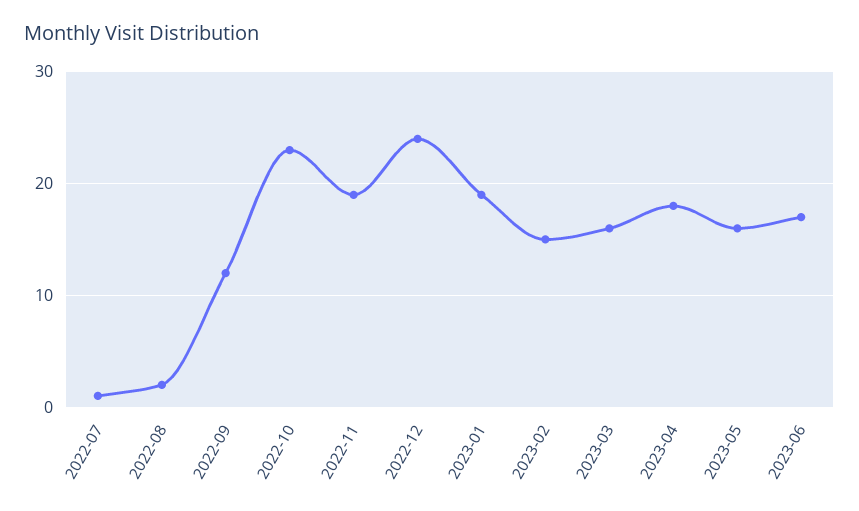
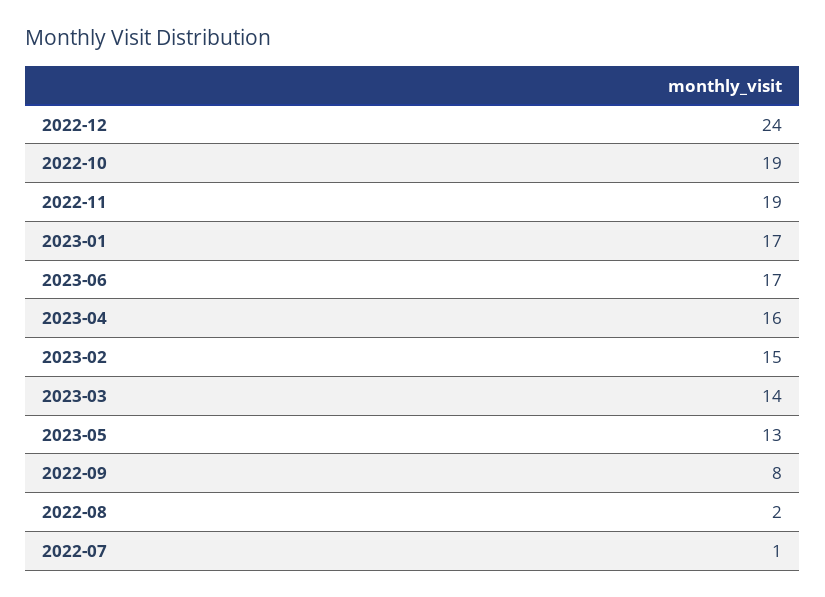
2022-09: 12 -> 8
2022-10: 23 -> 19
2023-01: 19 -> 17
2023-03: 16 -> 14
2023-04: 18 -> 16
2023-05: 16 -> 13

